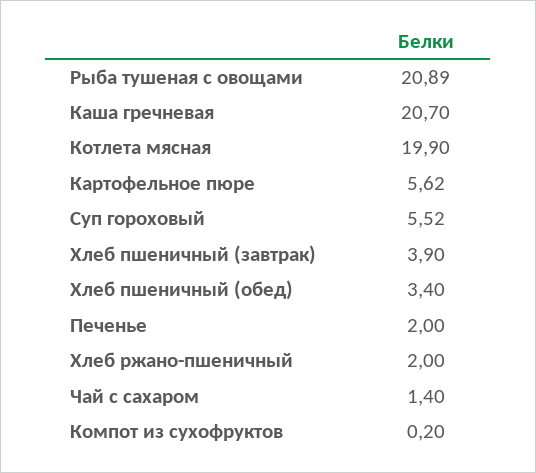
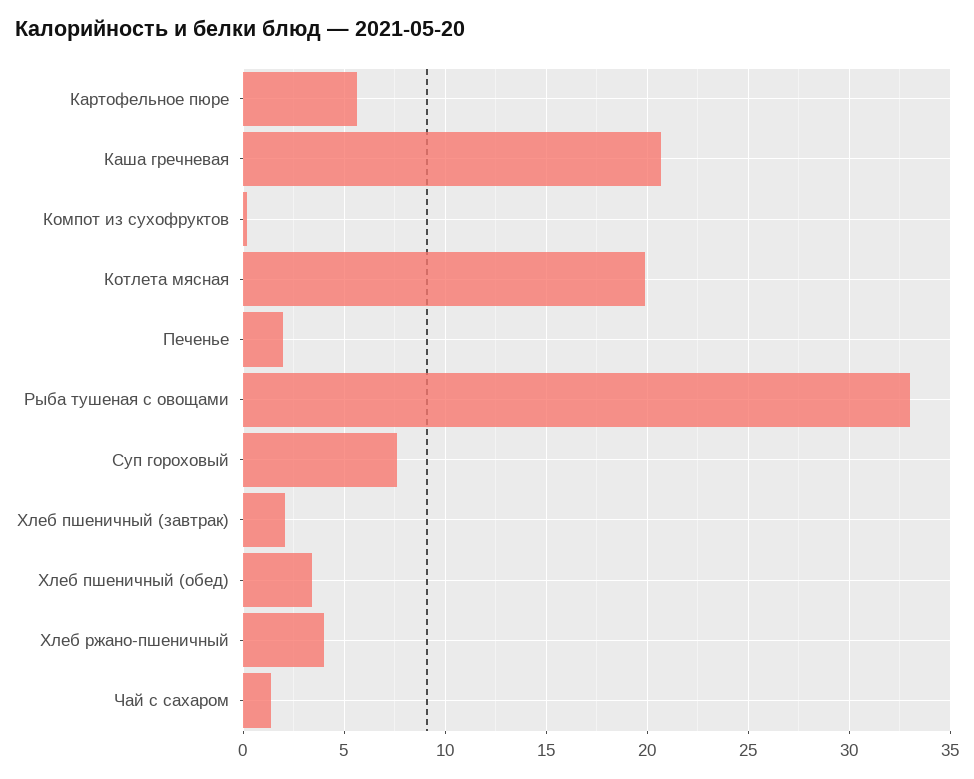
Рыба тушеная с овощами: 20.89 -> 33
Суп гороховый: 5.52 -> 7.5
Хлеб пшеничный (завтрак): 3.9 -> 2
Хлеб ржано-пшеничный: 2 -> 4

